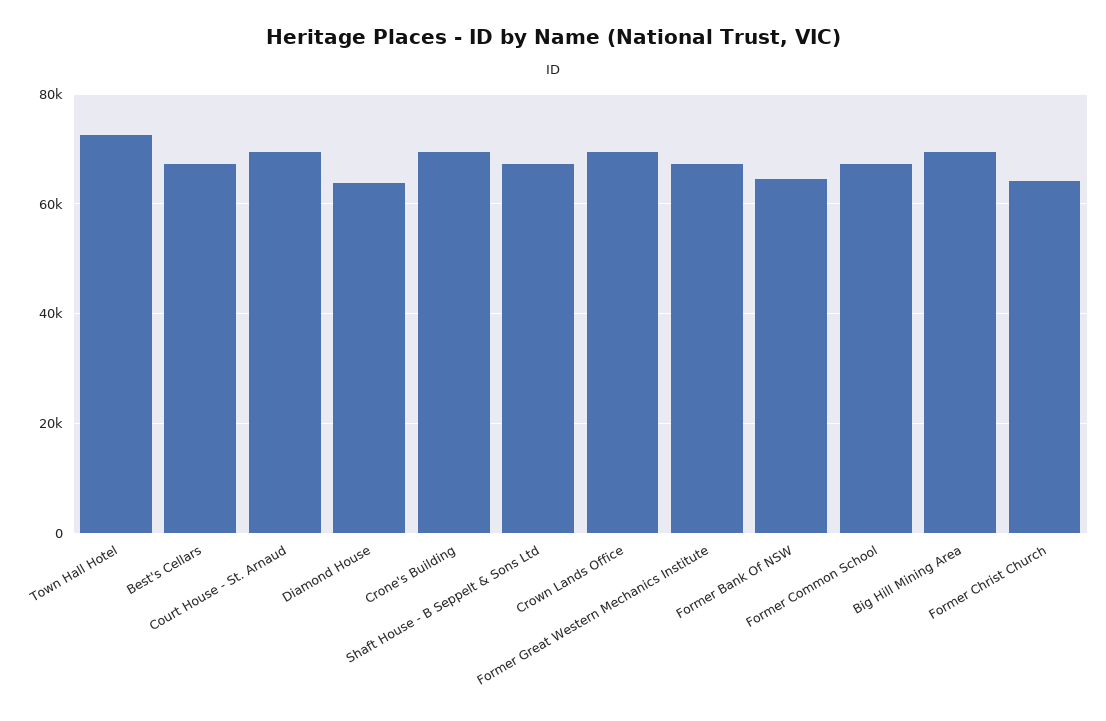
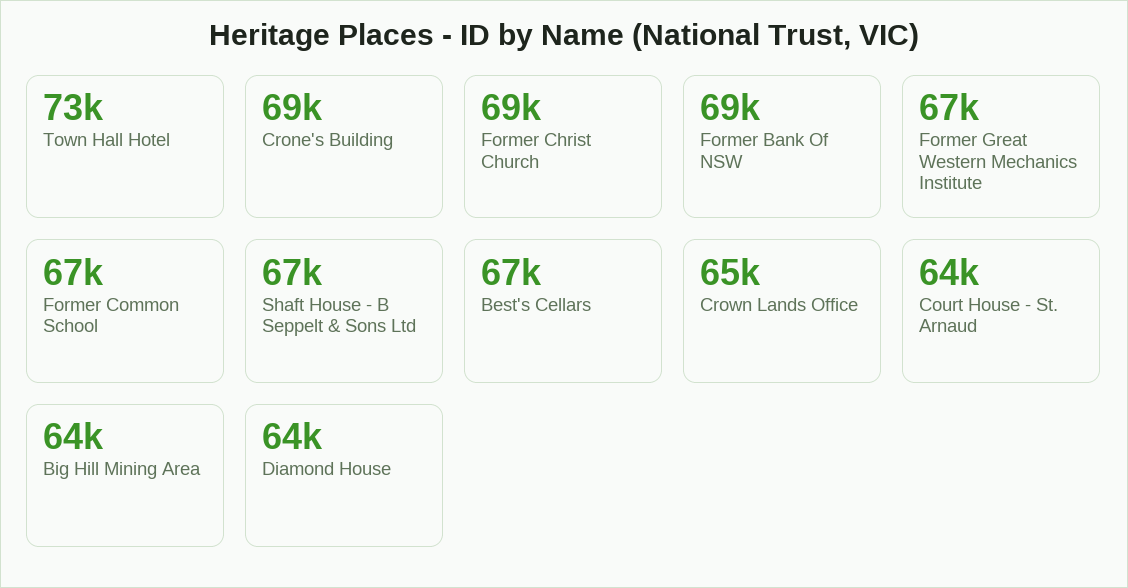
Court House - St. Arnaud: 70000 -> 64000
Crown Lands Office: 70000 -> 65000
Former Bank Of NSW: 64000 -> 69000
Big Hill Mining Area: 70000 -> 64000
Former Christ Church: 64000 -> 69000

